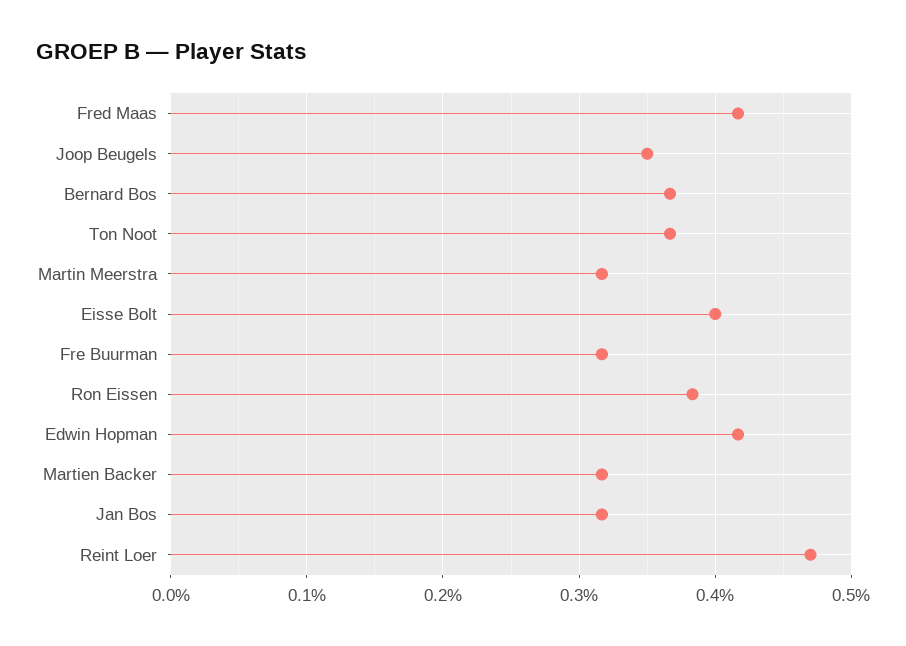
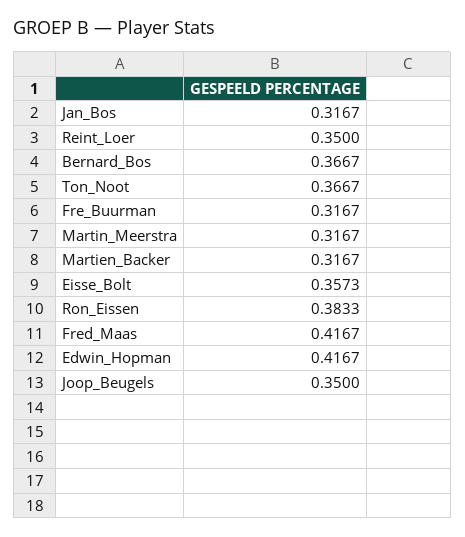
Eisse Bolt: 0.4 -> 0.3573
Reint Loer: 0.47 -> 0.35

